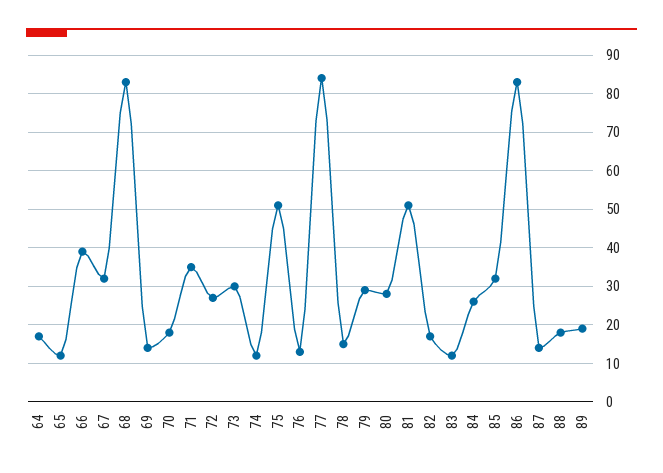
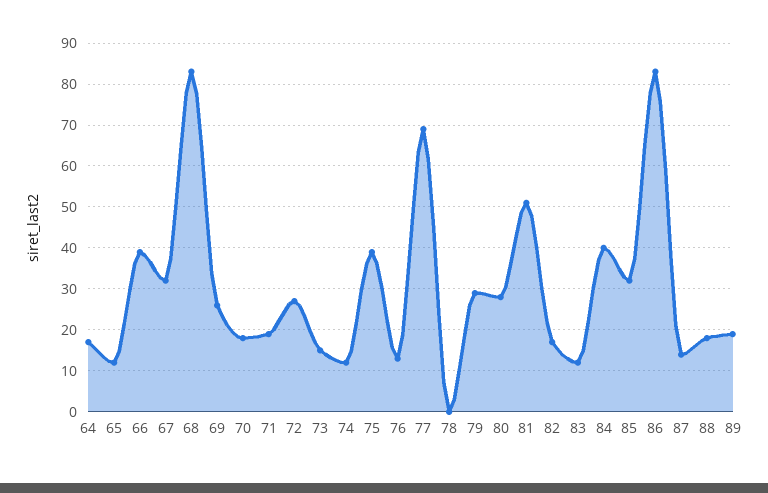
69: 15 -> 25
71: 35 -> 20
73: 30 -> 15
75: 50 -> 40
77: 85 -> 70
78: 15 -> 0
84: 25 -> 40

